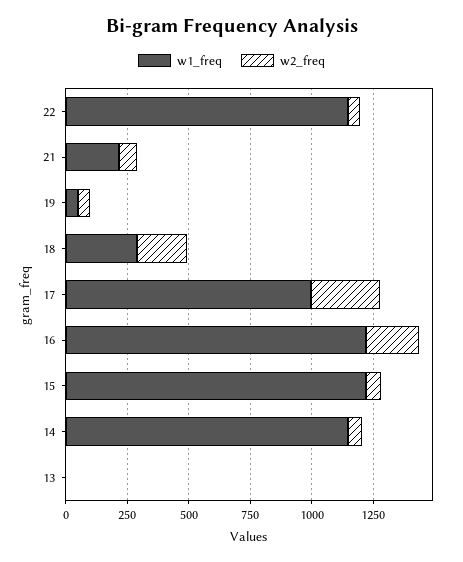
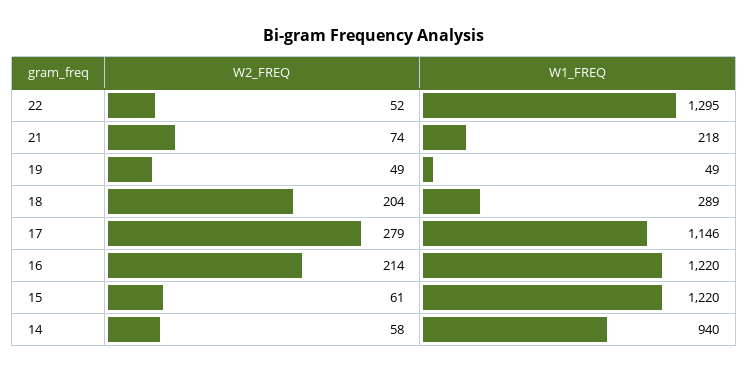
w1_freq, 22: 1150 -> 1295
w1_freq, 17: 1000 -> 1146
w1_freq, 14: 1150 -> 940
w1_freq, 13: 0 -> none
w2_freq, 13: 0 -> none

